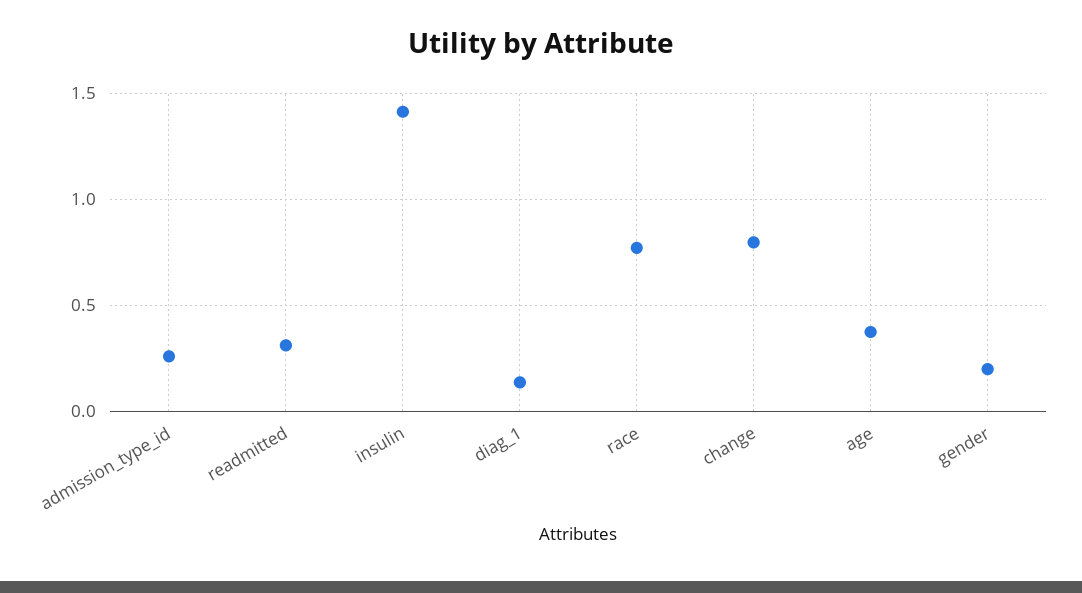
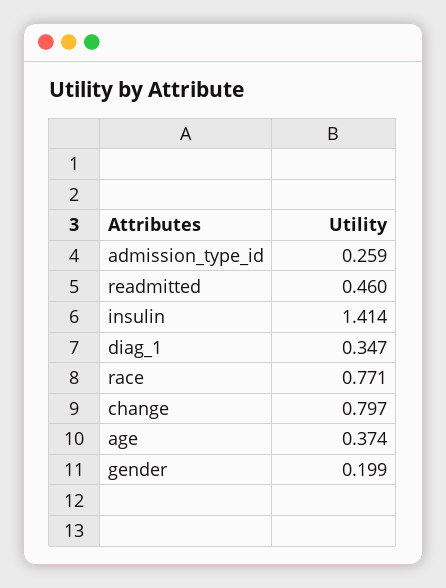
readmitted: 0.3 -> 0.46
diag_1: 0.15 -> 0.347

